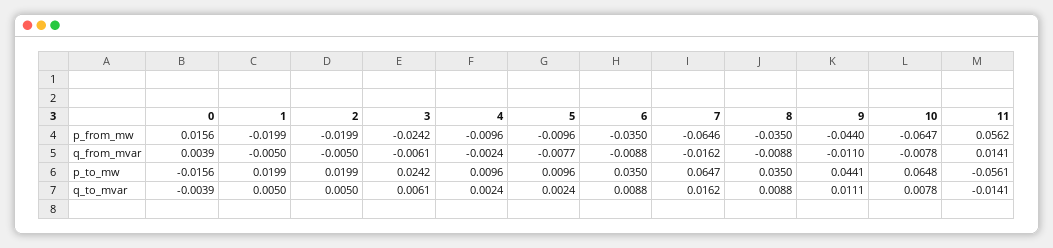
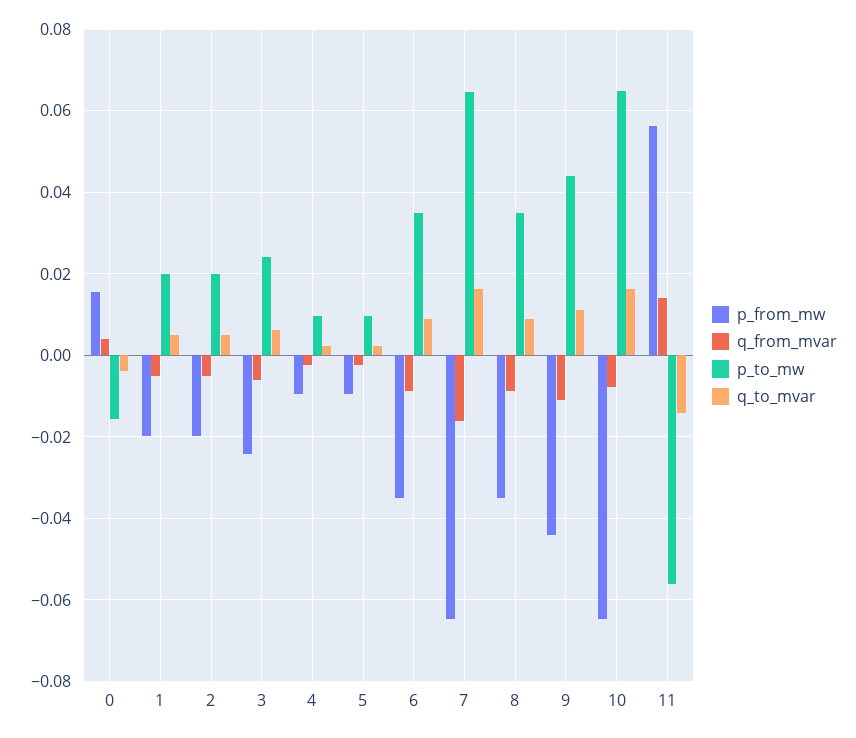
q_from_mvar, 5: -0.0077 -> -0.002
q_to_mvar, 10: 0.0078 -> 0.016

